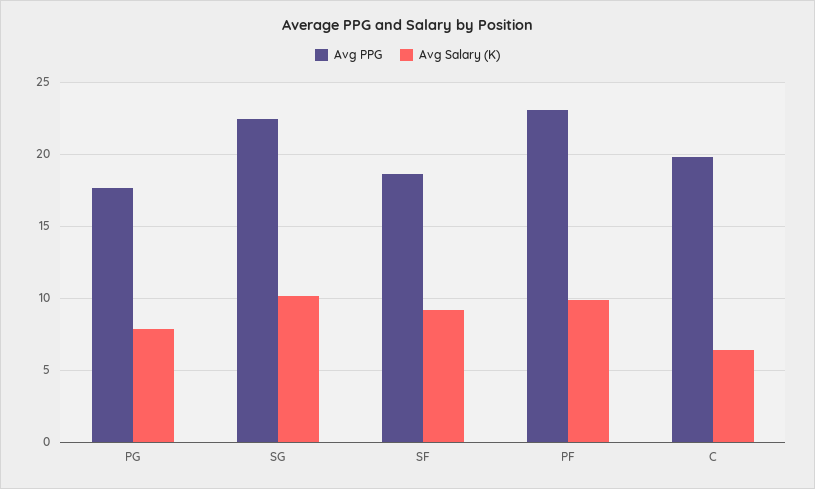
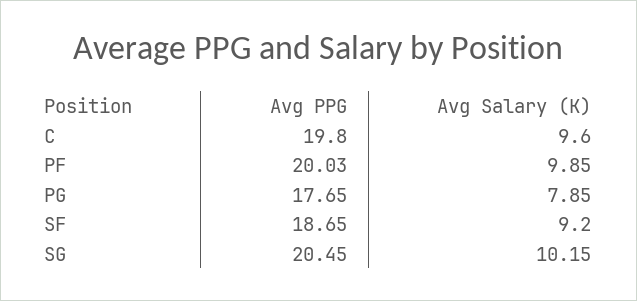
Avg PPG, SG: 22.5 -> 20.45
Avg PPG, PF: 23 -> 20.03
Avg Salary (K), C: 6.5 -> 9.6

